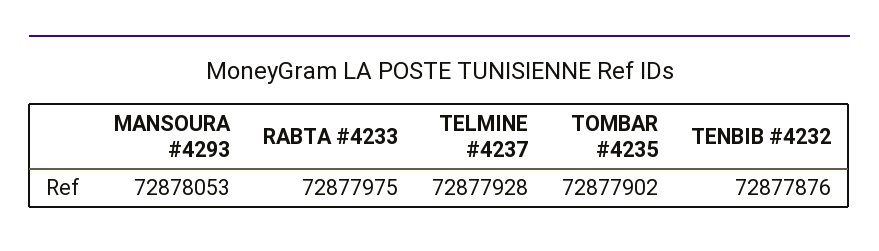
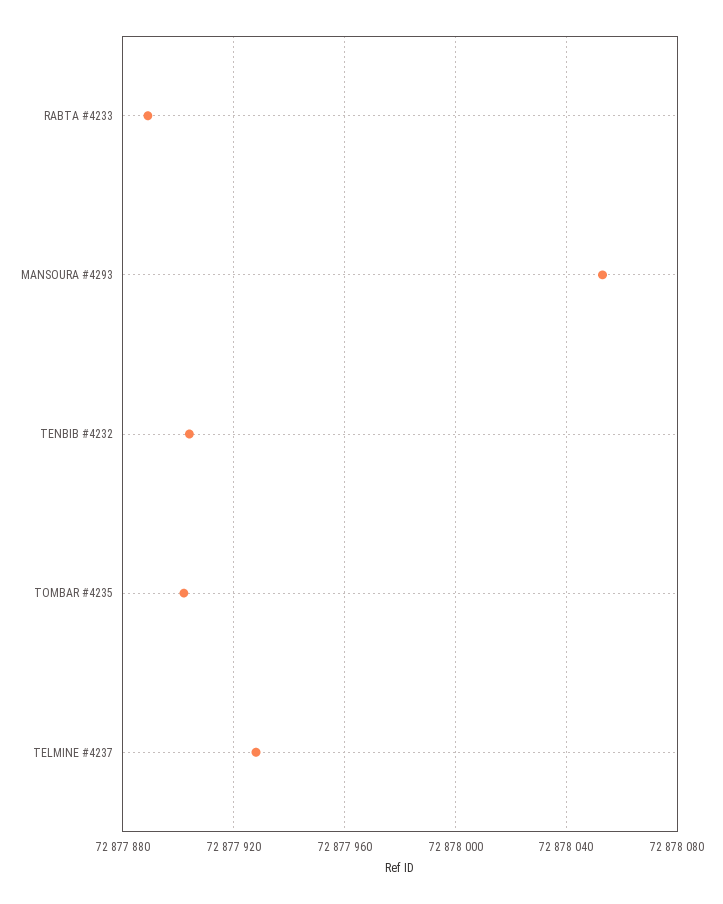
RABTA #4233: 72877975 -> 72877890
TENBIB #4232: 72877876 -> 72877905

